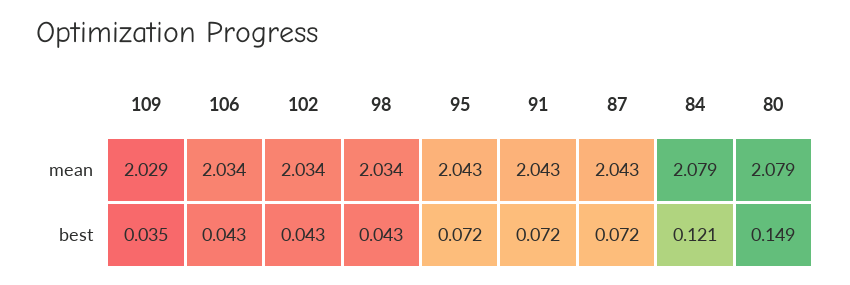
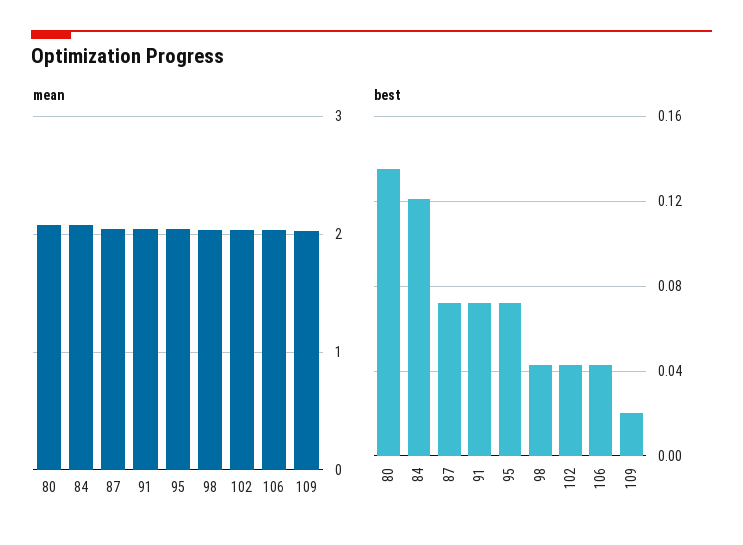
best, 109: 0.035 -> 0.02
best, 80: 0.149 -> 0.135

